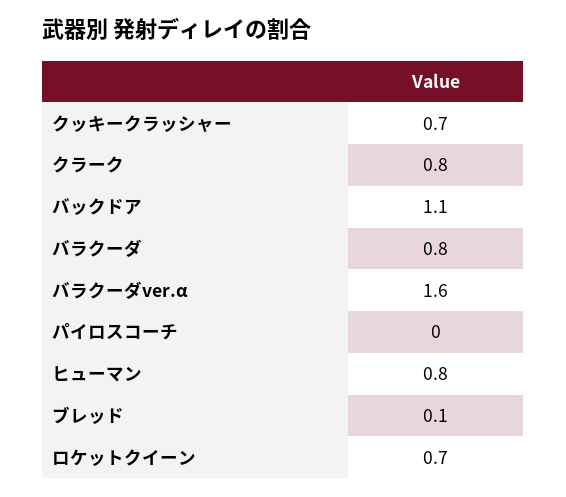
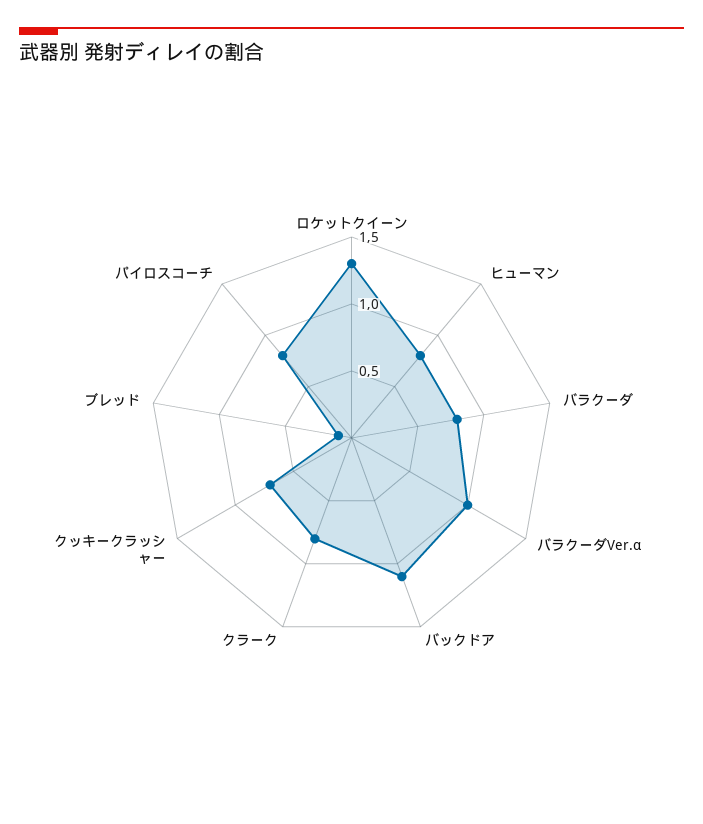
バラクーダver.α: 1.6 -> 1
パイロスコーチ: 0 -> 0.8
ロケットクイーン: 0.7 -> 1.3

